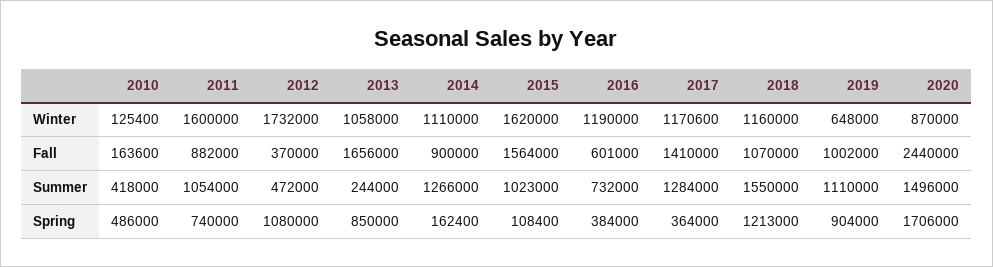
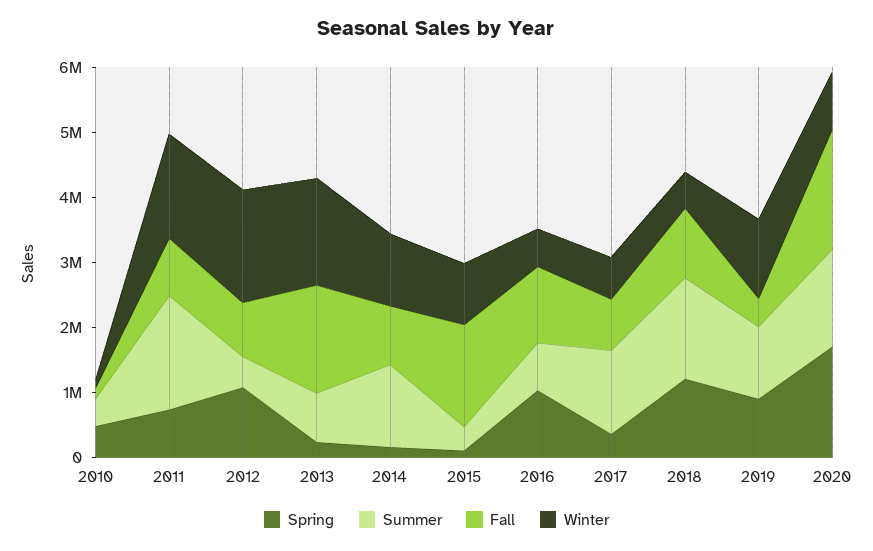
Winter, 2013: 1058000 -> 1600000
Winter, 2015: 1620000 -> 1000000
Winter, 2016: 1190000 -> 600000
Winter, 2017: 1170600 -> 600000
Winter, 2018: 1160000 -> 600000
Winter, 2019: 648000 -> 1200000
Fall, 2012: 370000 -> 800000
Fall, 2016: 601000 -> 1200000
Fall, 2017: 1410000 -> 800000
Fall, 2019: 1002000 -> 400000
Fall, 2020: 2440000 -> 1800000
Summer, 2011: 1054000 -> 1800000
Summer, 2013: 244000 -> 800000
Summer, 2015: 1023000 -> 400000
Spring, 2013: 850000 -> 200000
Spring, 2016: 384000 -> 1000000

